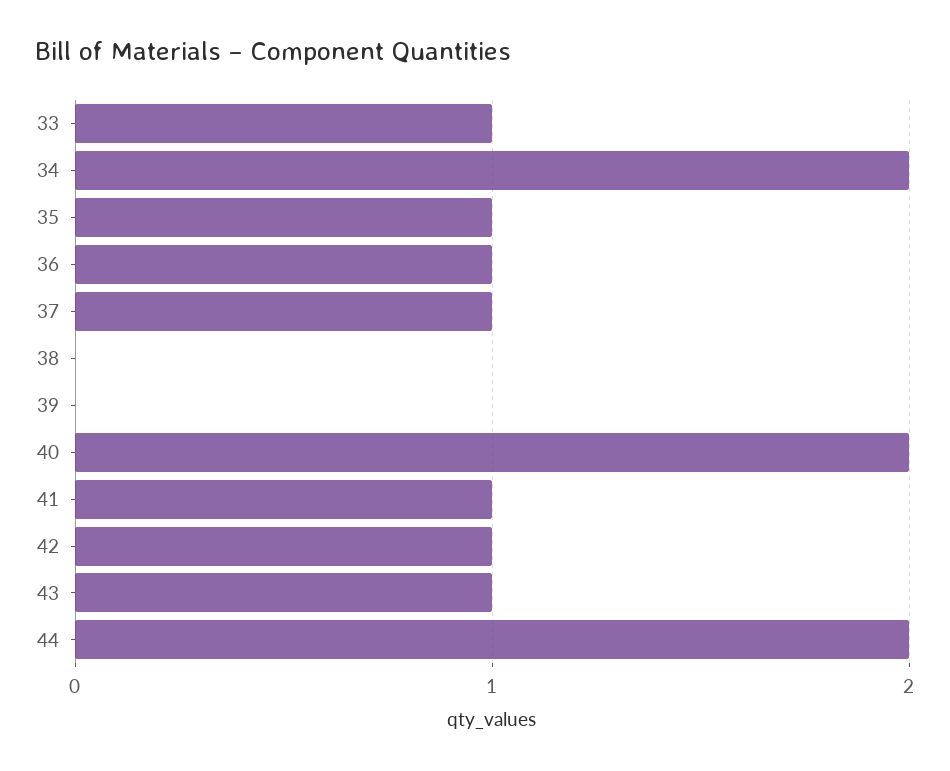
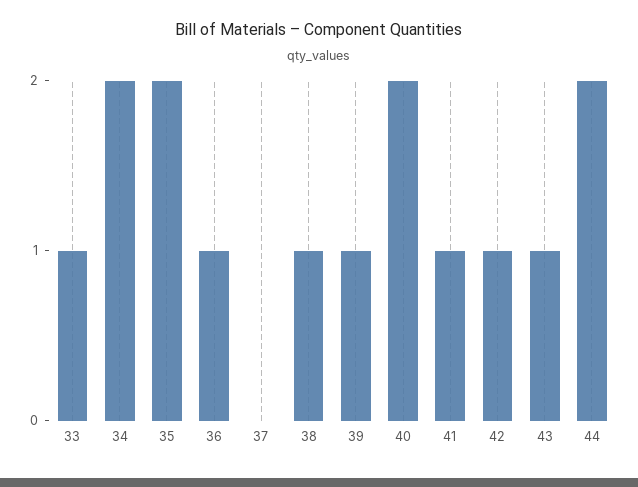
35: 1 -> 2
37: 1 -> 0
38: 0 -> 1
39: 0 -> 1

